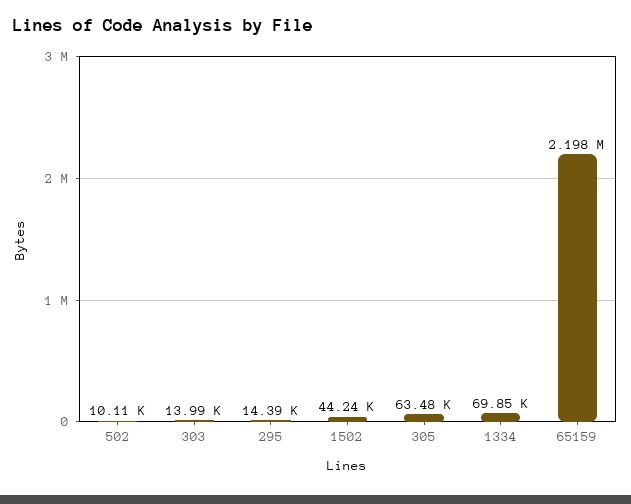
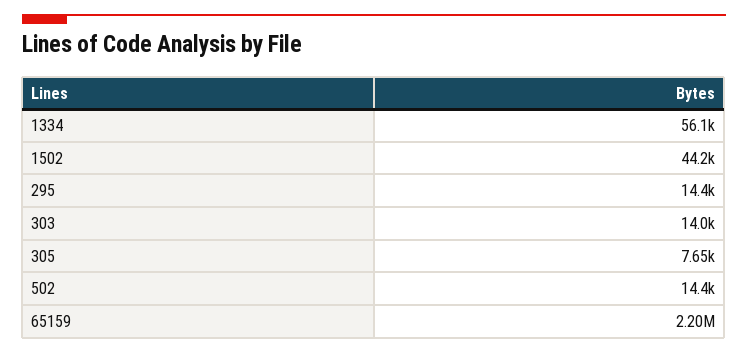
502: 10110 -> 14400
305: 63480 -> 7650
1334: 69850 -> 56100

